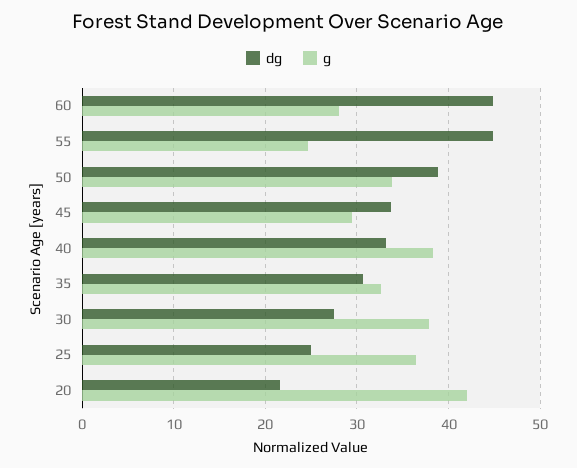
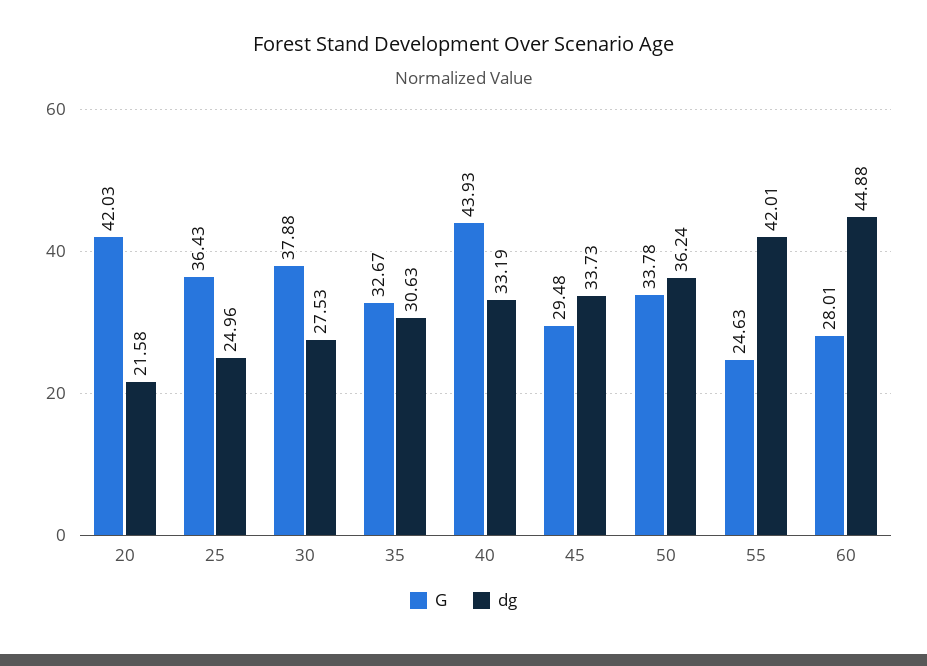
dg, 55: 45 -> 42.01
dg, 50: 39 -> 36.24
g, 40: 38 -> 43.93

